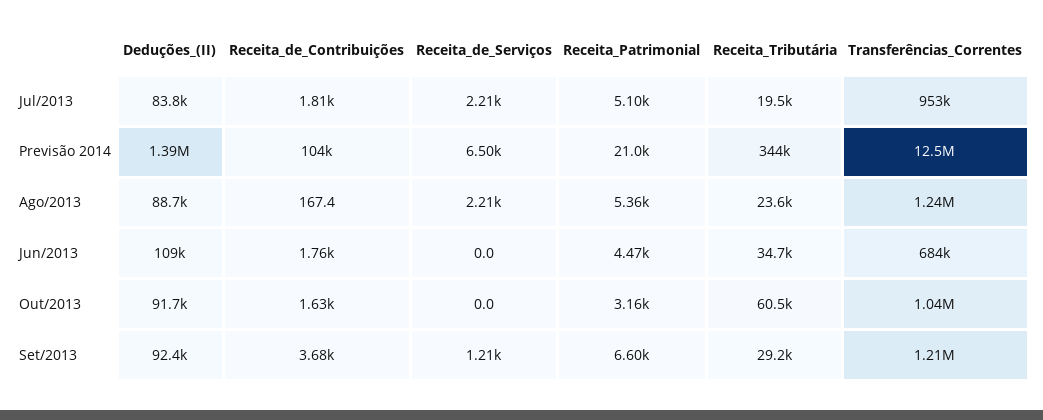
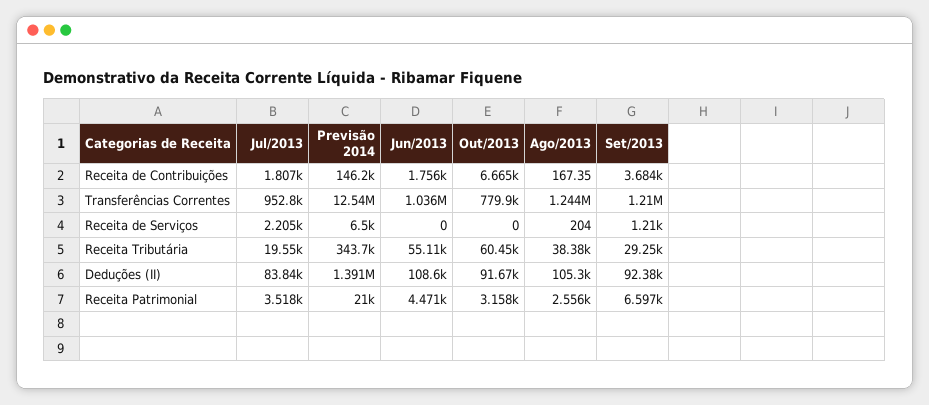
Receita_Patrimonial, Jul/2013: 5100 -> 3518
Receita_de_Contribuições, Previsão 2014: 104000 -> 146200
Deduções_(II), Ago/2013: 88700 -> 105300
Receita_de_Serviços, Ago/2013: 2210 -> 204
Receita_Patrimonial, Ago/2013: 5360 -> 2556
Receita_Tributária, Ago/2013: 23600 -> 38380
Receita_Tributária, Jun/2013: 34700 -> 55110
Transferências_Correntes, Jun/2013: 684000 -> 1036000
Receita_de_Contribuições, Out/2013: 1630 -> 6665
Transferências_Correntes, Out/2013: 1040000 -> 779900

